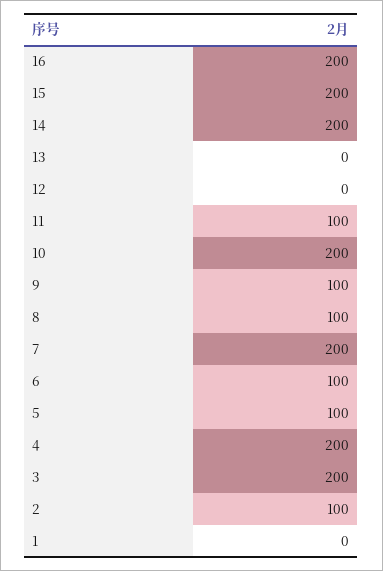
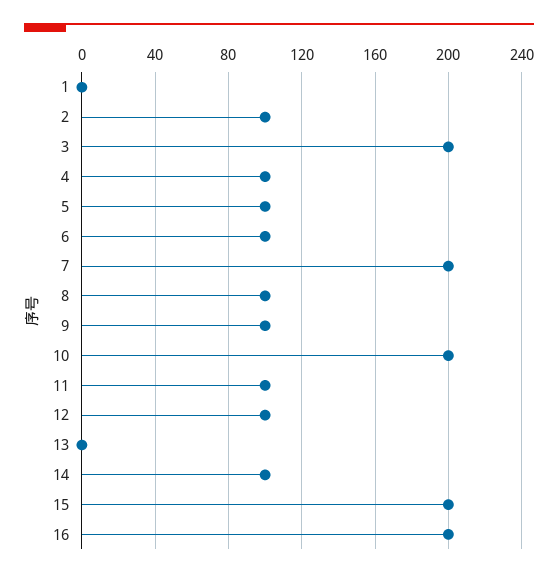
14: 200 -> 100
12: 0 -> 100
4: 200 -> 100

